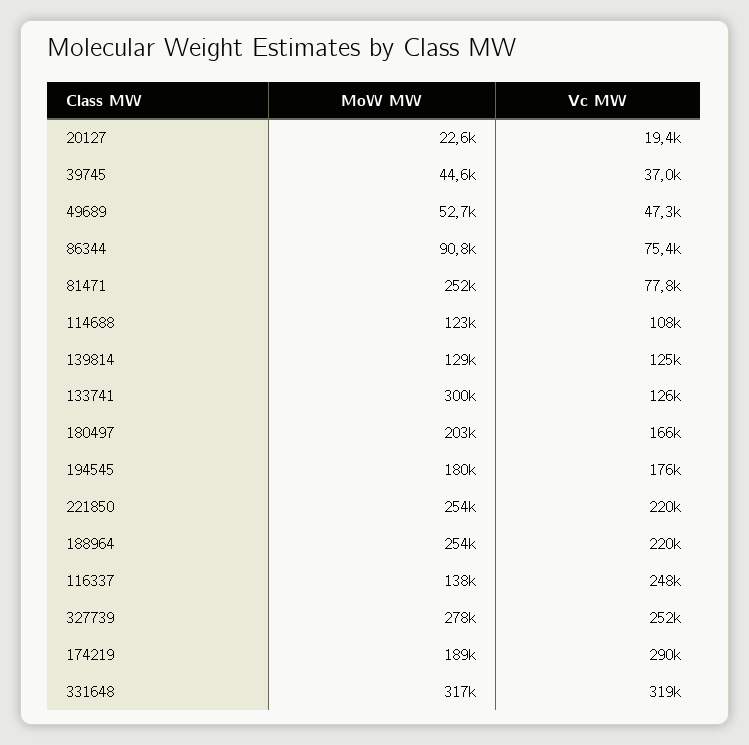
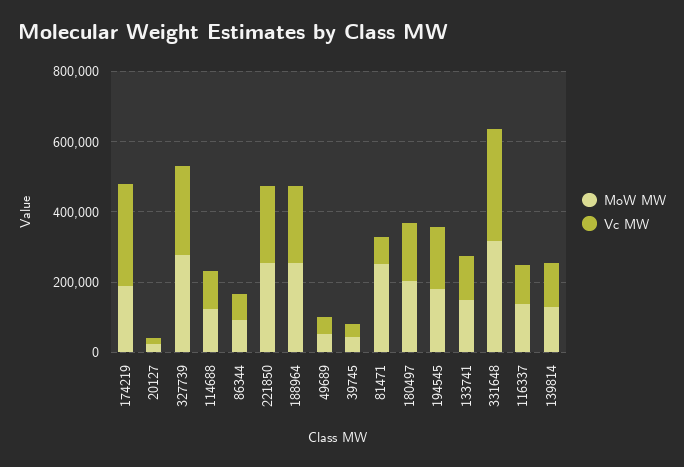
MoW MW, 133741: 300000 -> 150000
Vc MW, 116337: 248000 -> 100000

